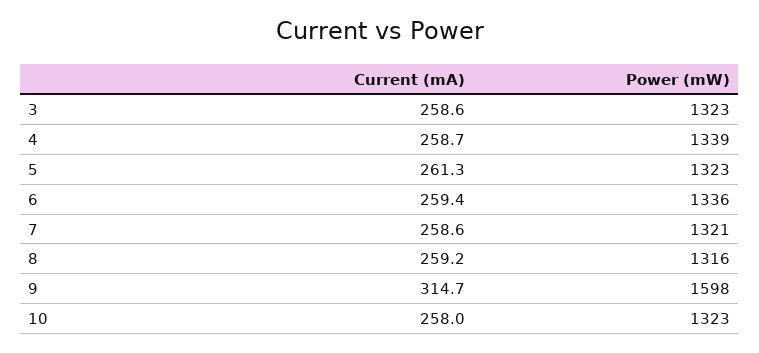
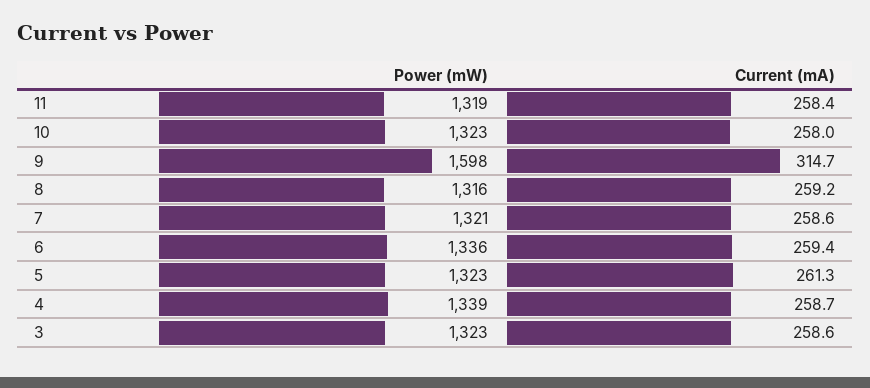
Power (mW), 11: none -> 1319
Current (mA), 11: none -> 258.4

